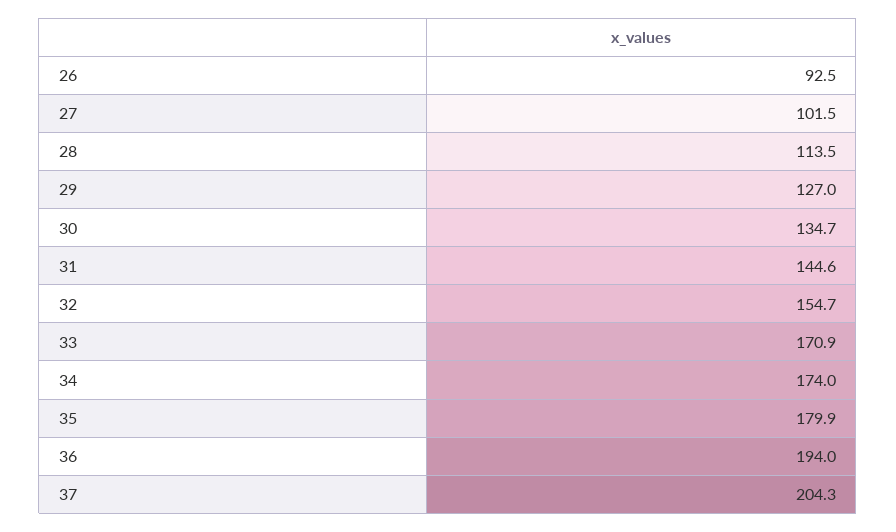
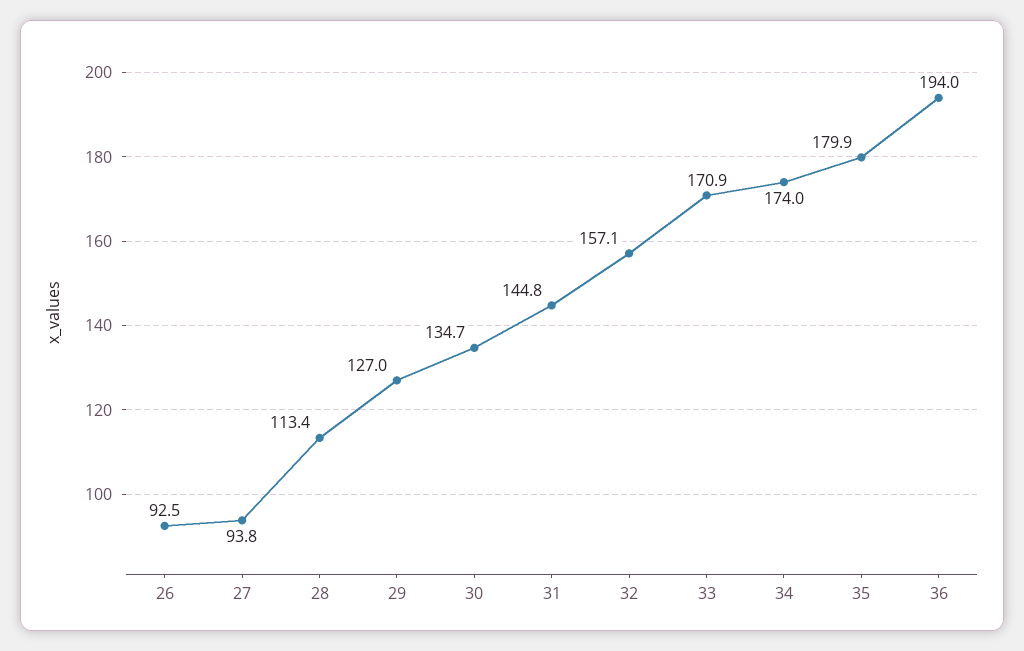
27: 101.5 -> 93.8
28: 113.5 -> 113.4
31: 144.6 -> 144.8
32: 154.7 -> 157.1
37: 204.3 -> none

